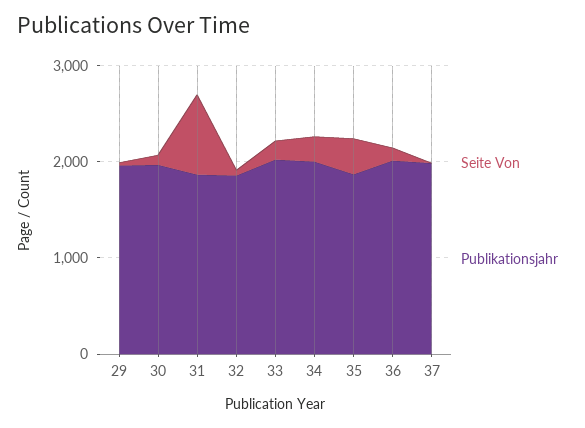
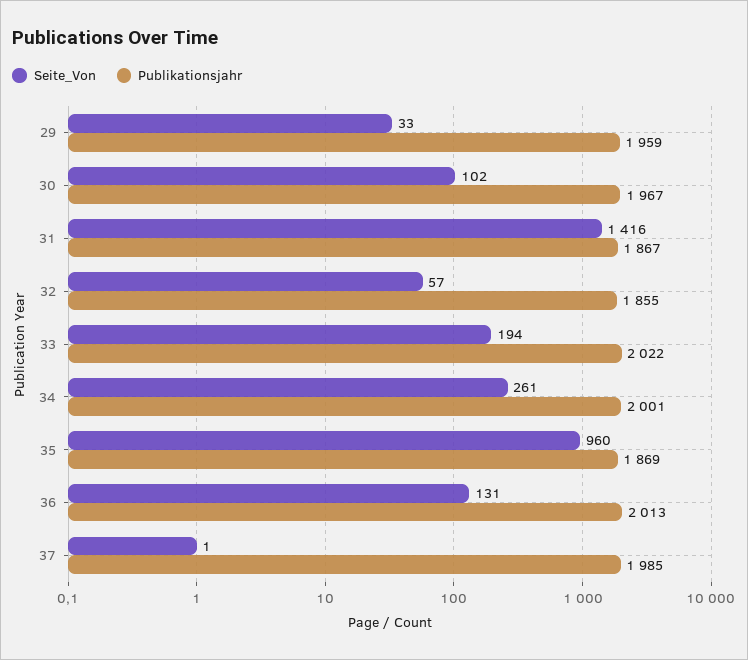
Seite Von, 31: 800 -> 1416
Seite Von, 35: 400 -> 960

